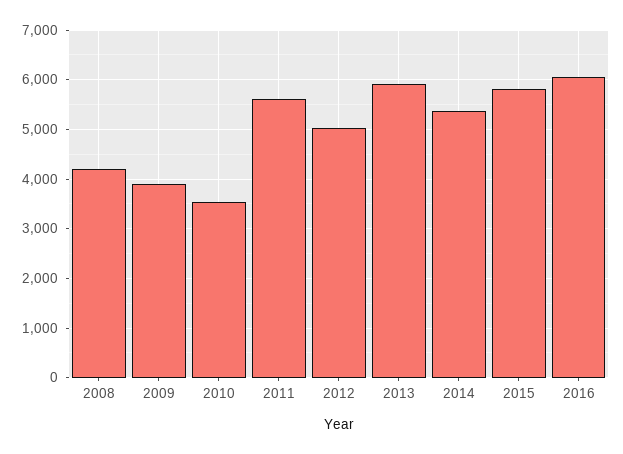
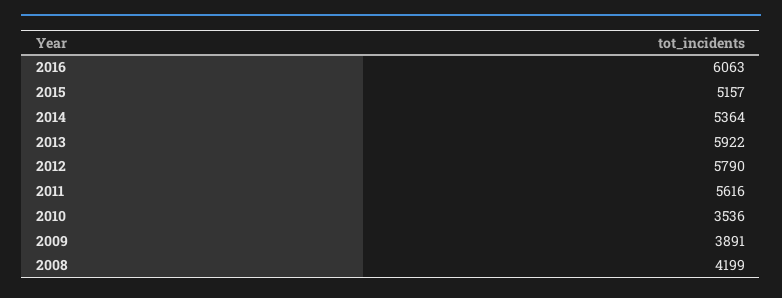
2012: 5000 -> 5790
2015: 5800 -> 5157

